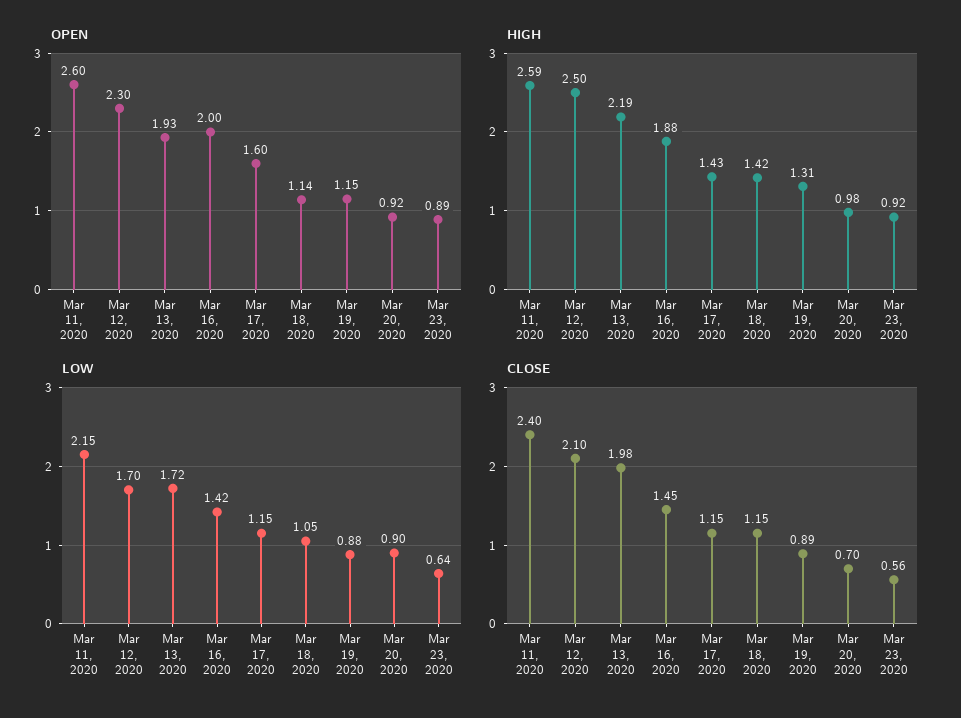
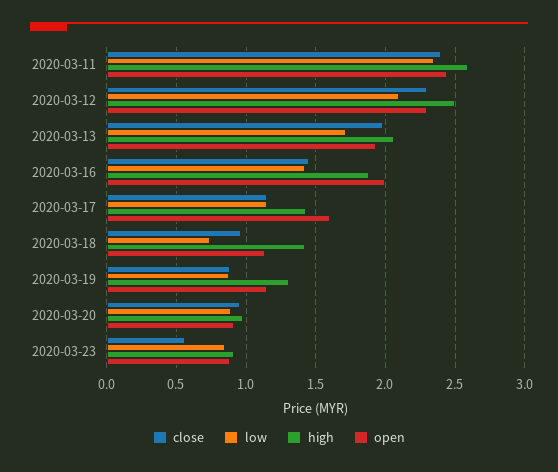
OPEN, Mar 11, 2020: 2.6 -> 2.45
HIGH, Mar 13, 2020: 2.19 -> 2.05
LOW, Mar 11, 2020: 2.15 -> 2.35
LOW, Mar 12, 2020: 1.7 -> 2.1
LOW, Mar 18, 2020: 1.05 -> 0.75
LOW, Mar 23, 2020: 0.64 -> 0.85
CLOSE, Mar 12, 2020: 2.1 -> 2.3
CLOSE, Mar 18, 2020: 1.15 -> 0.95
CLOSE, Mar 20, 2020: 0.7 -> 0.95

